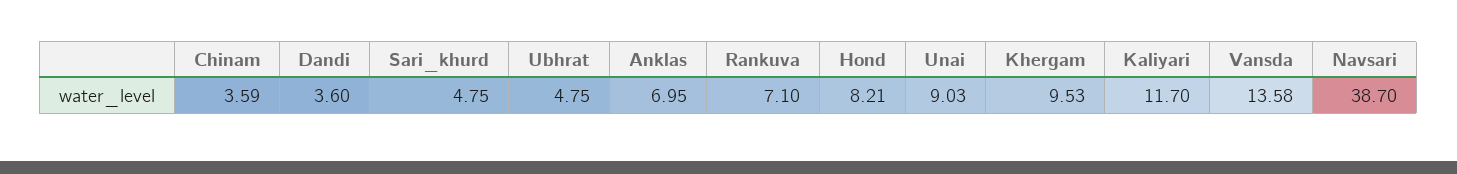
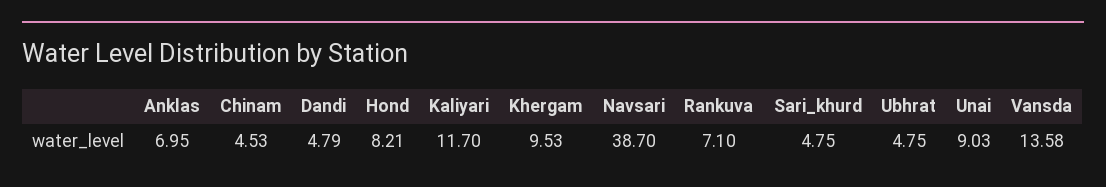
Chinam: 3.59 -> 4.53
Dandi: 3.6 -> 4.79

